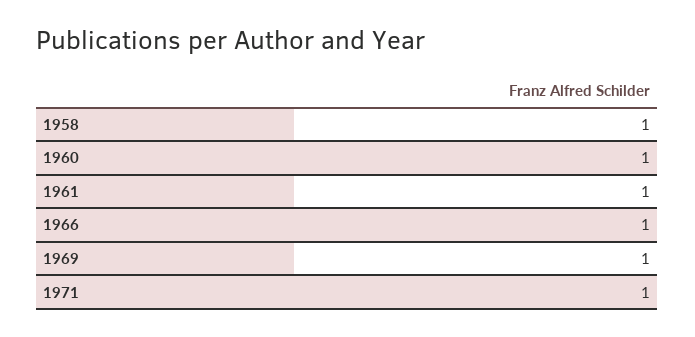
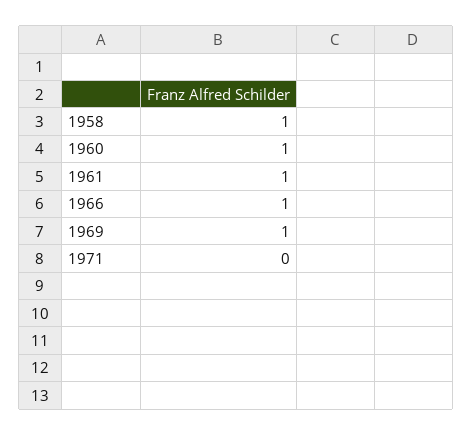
1971: 1 -> 0

